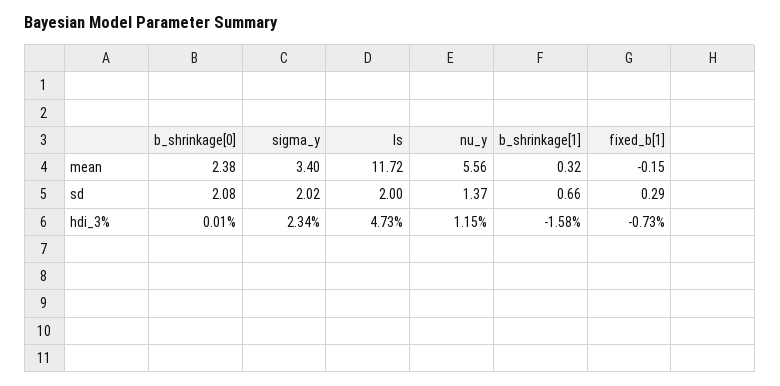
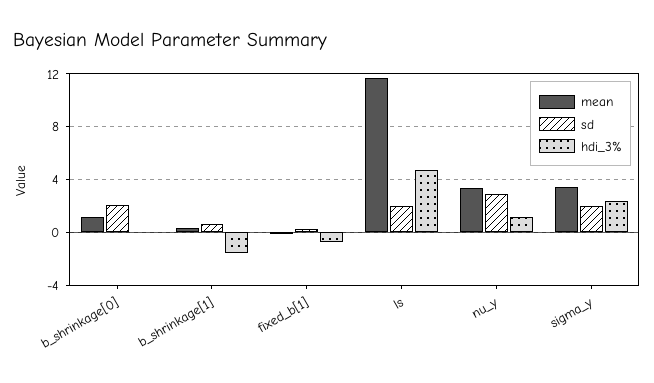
mean, b_shrinkage[0]: 2.38 -> 1
mean, nu_y: 5.56 -> 3.5
sd, nu_y: 1.37 -> 3

